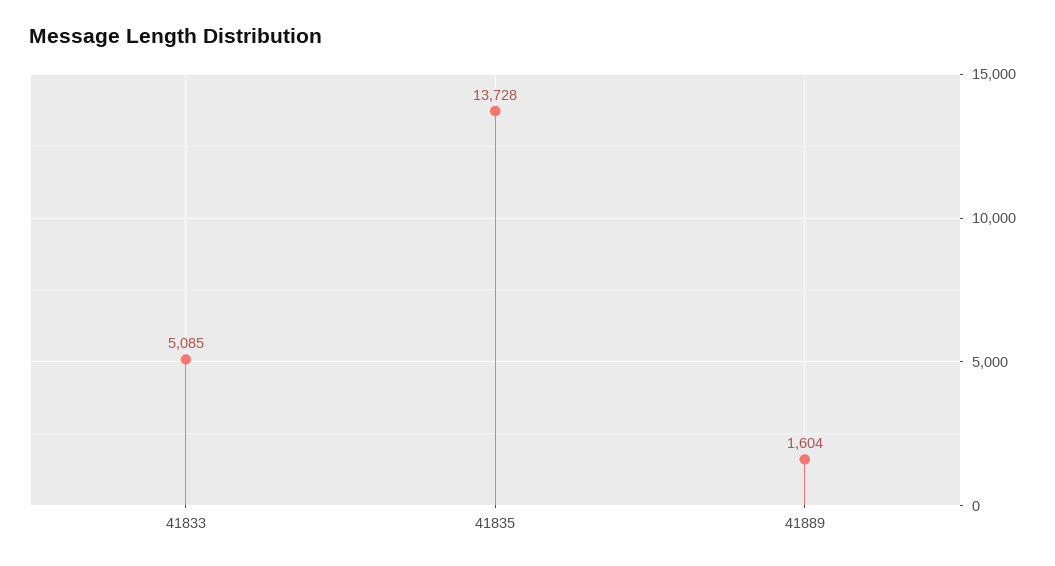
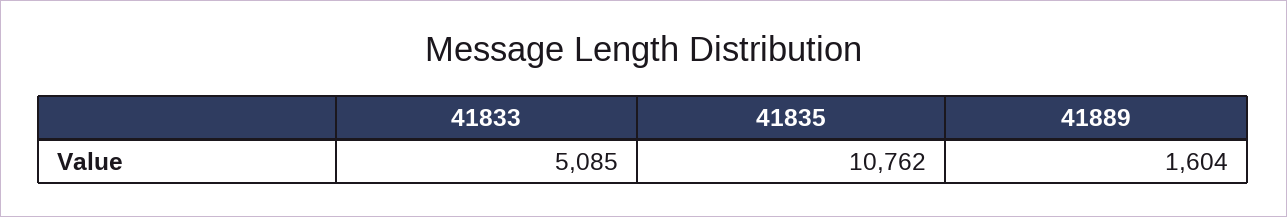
41835: 13728 -> 10762

